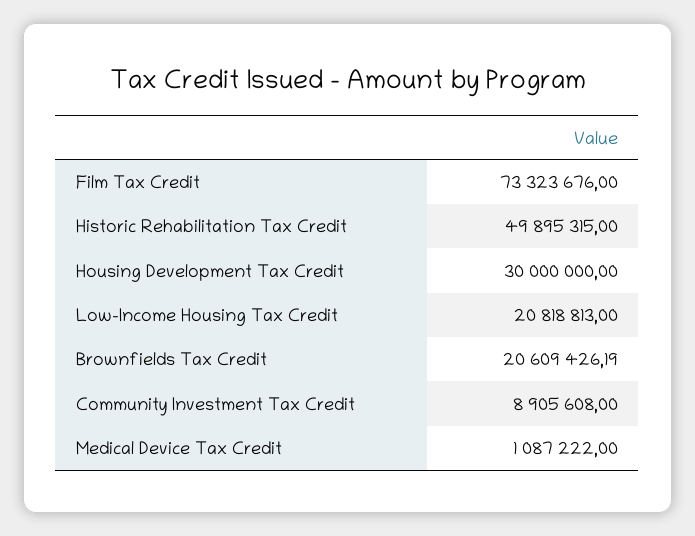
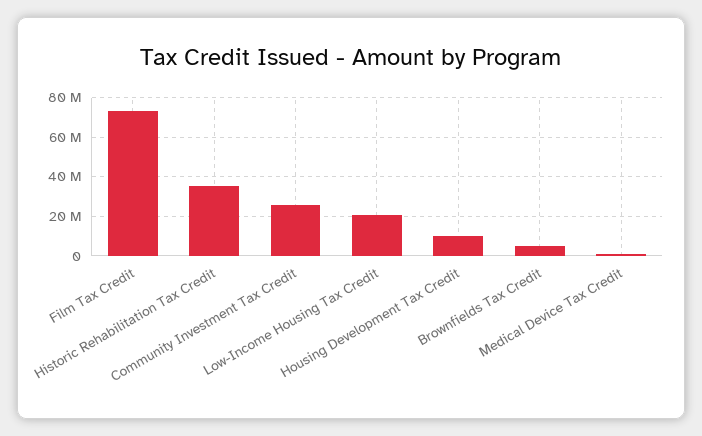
Historic Rehabilitation Tax Credit: 49895315 -> 35000000
Housing Development Tax Credit: 30000000 -> 10000000
Brownfields Tax Credit: 20609426.19 -> 5000000
Community Investment Tax Credit: 8905608 -> 25000000

